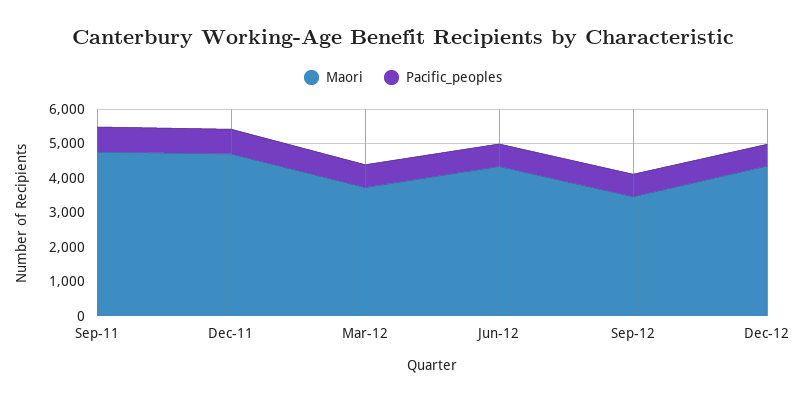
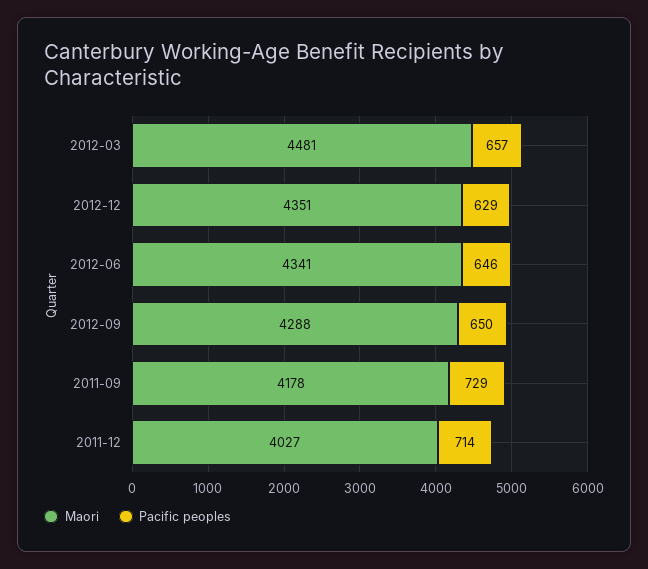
Maori, Sep-11: 4750 -> 4178
Maori, Dec-11: 4750 -> 4027
Maori, Mar-12: 3750 -> 4481
Maori, Sep-12: 3500 -> 4288

